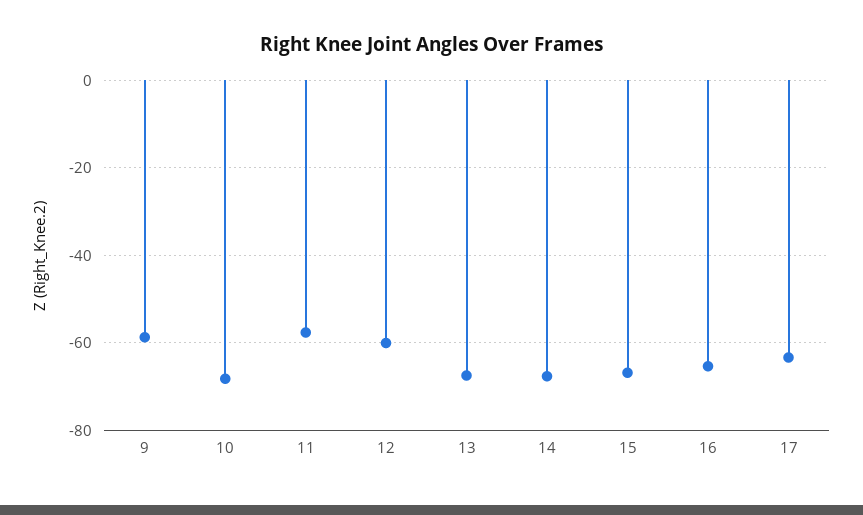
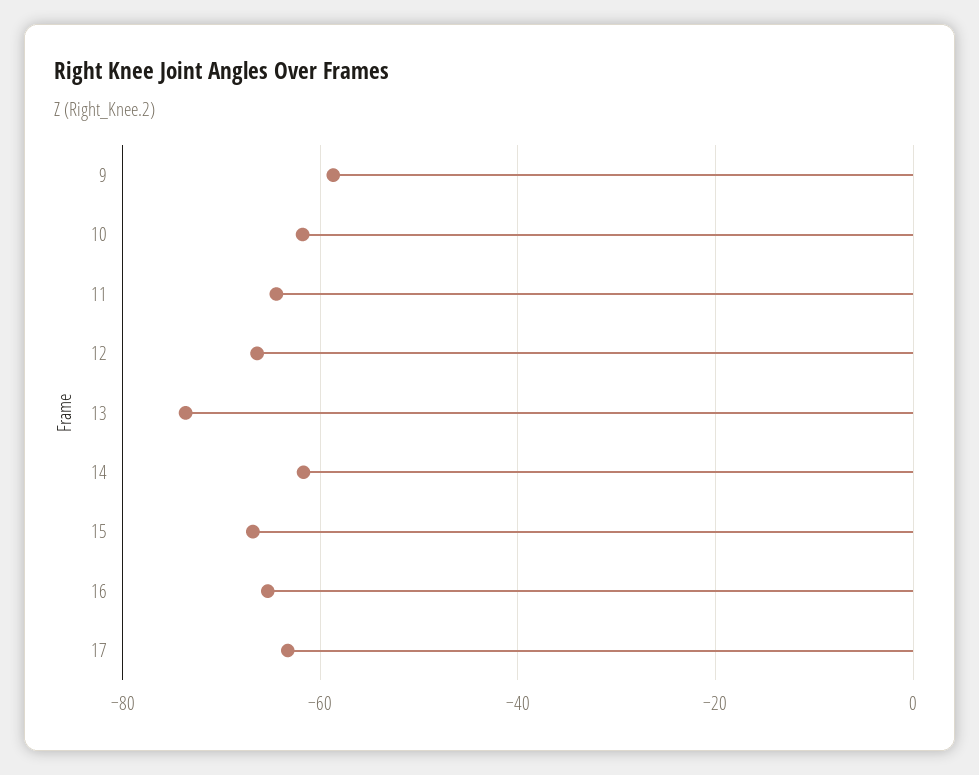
10: -68 -> -62
11: -58 -> -64
12: -60 -> -66
13: -68 -> -74
14: -68 -> -62

